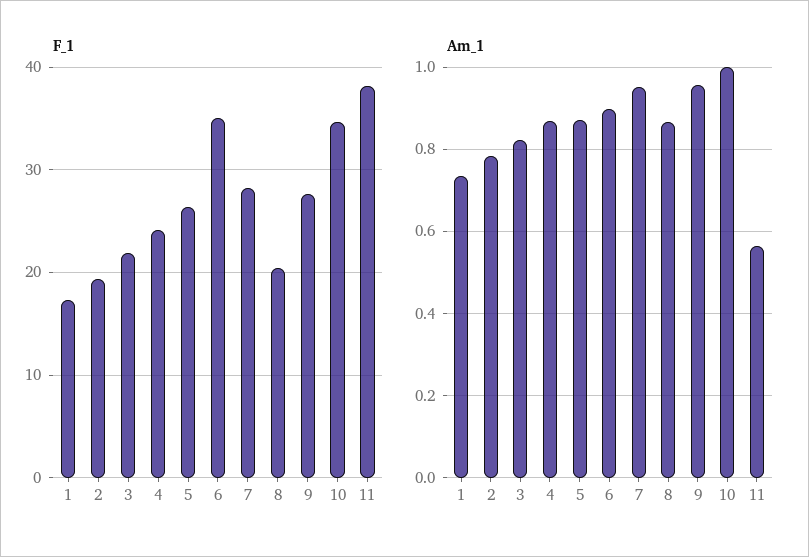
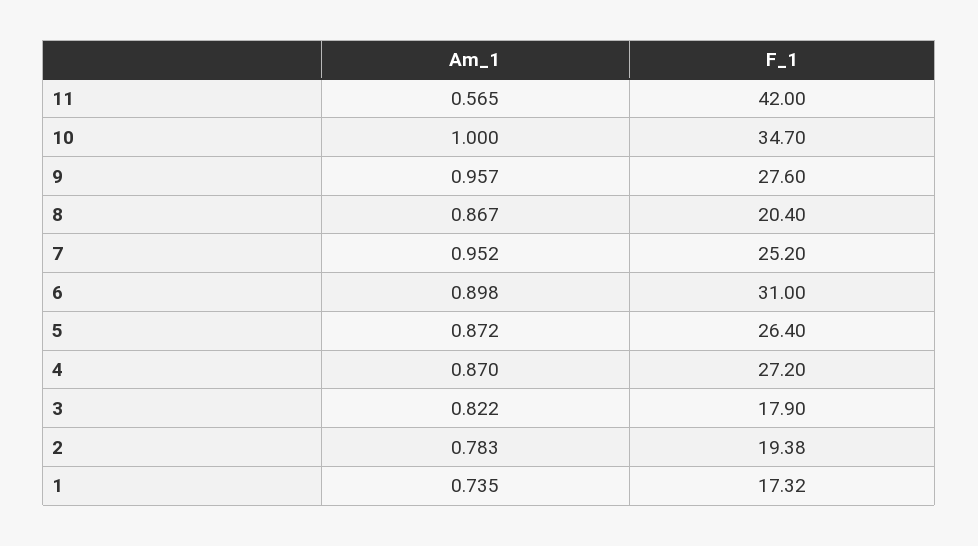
F_1, 3: 22 -> 17.9
F_1, 4: 24 -> 27.2
F_1, 6: 35 -> 31
F_1, 7: 28 -> 25.2
F_1, 11: 38 -> 42

